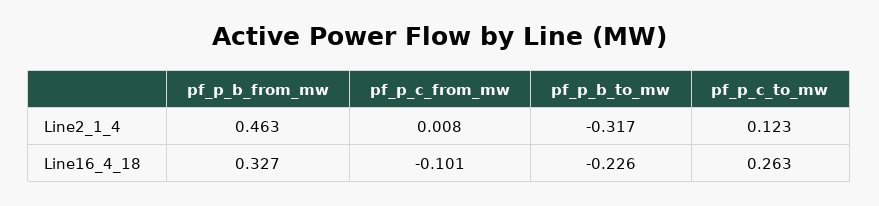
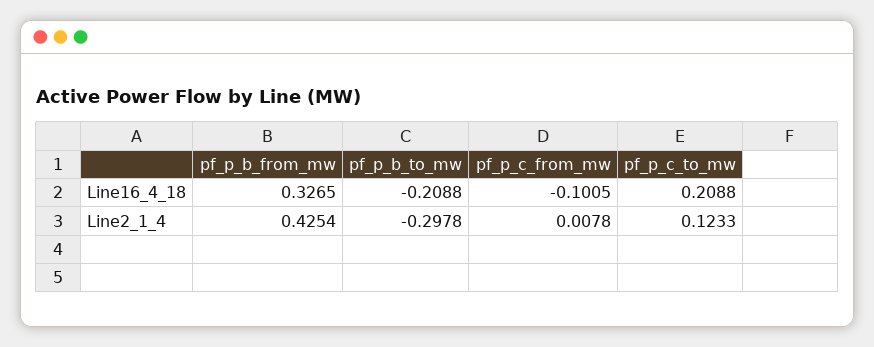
pf_p_b_from_mw, Line2_1_4: 0.463 -> 0.4254
pf_p_b_to_mw, Line2_1_4: -0.317 -> -0.2978
pf_p_b_to_mw, Line16_4_18: -0.226 -> -0.2088
pf_p_c_to_mw, Line16_4_18: 0.263 -> 0.2088

